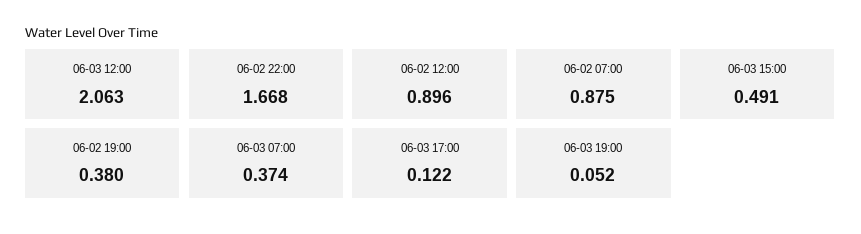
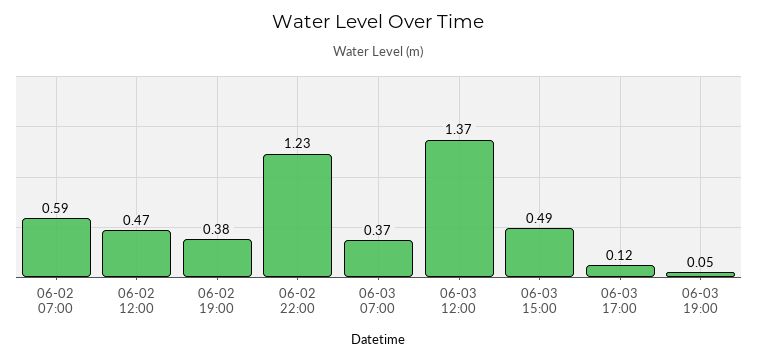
06-03 12:00: 2.063 -> 1.37
06-02 22:00: 1.668 -> 1.23
06-02 12:00: 0.896 -> 0.47
06-02 07:00: 0.875 -> 0.59

